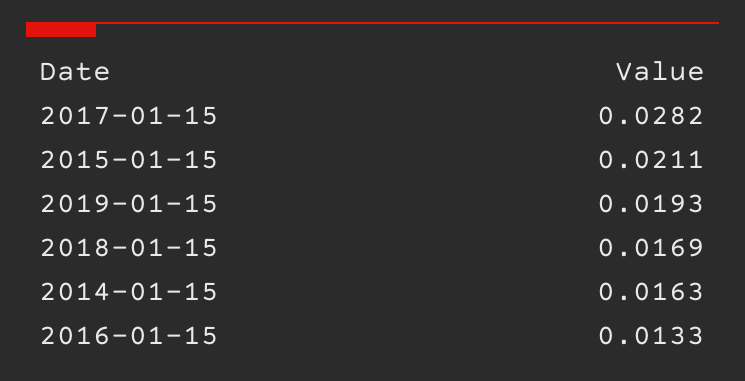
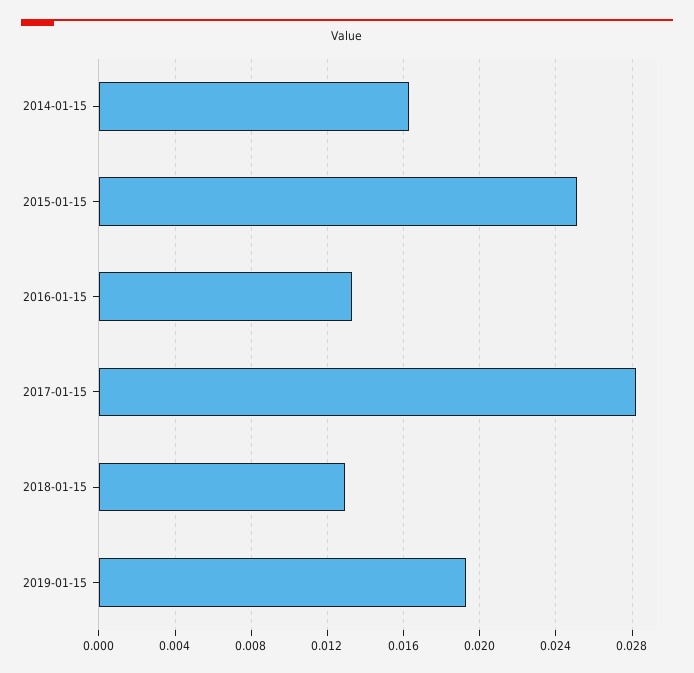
2015-01-15: 0.0211 -> 0.025
2018-01-15: 0.0169 -> 0.013

